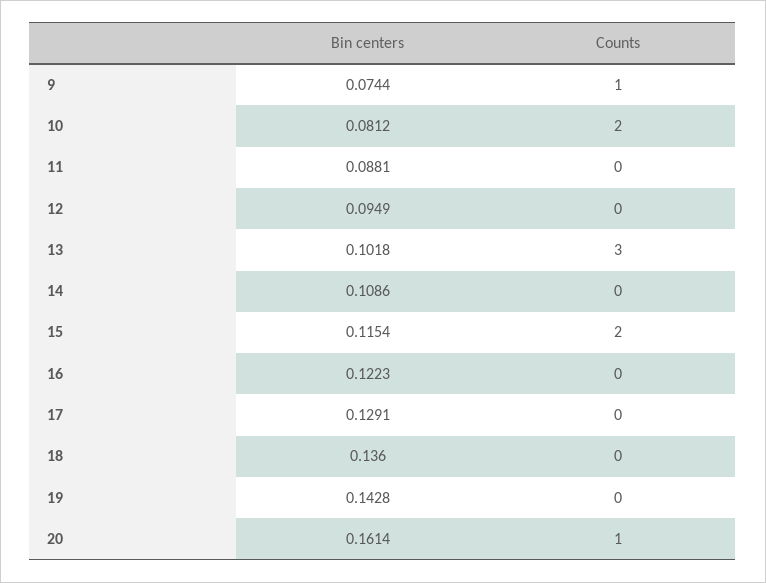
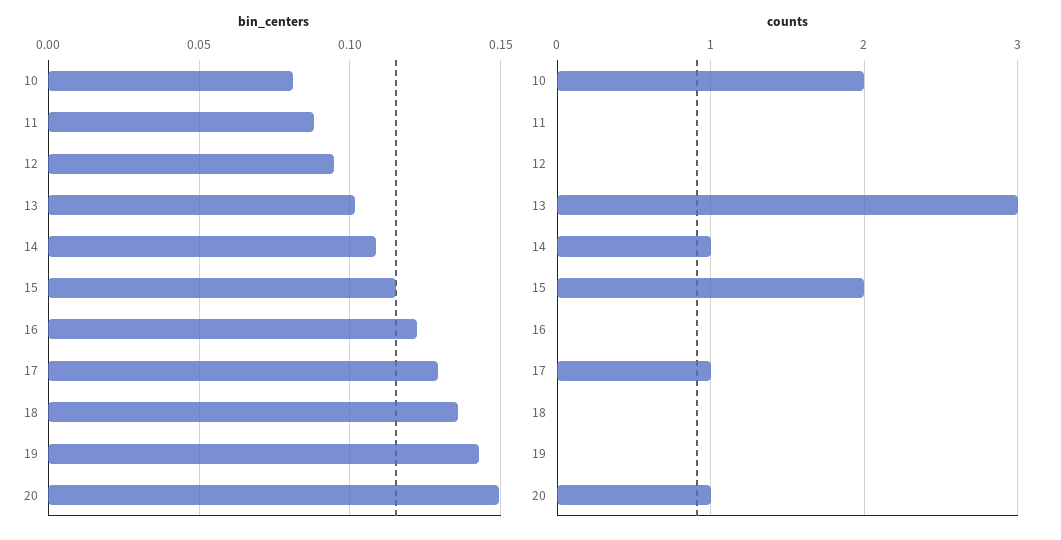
Bin centers, 9: 0.0744 -> none
Counts, 9: 1 -> none
Counts, 14: 0 -> 1
Counts, 17: 0 -> 1
Bin centers, 20: 0.1614 -> 0.15

